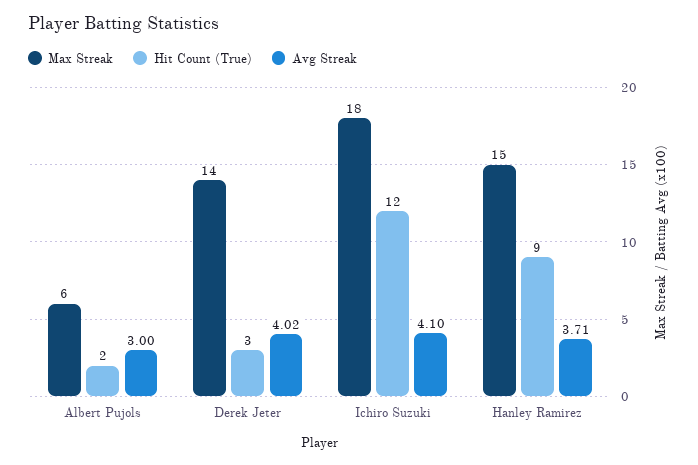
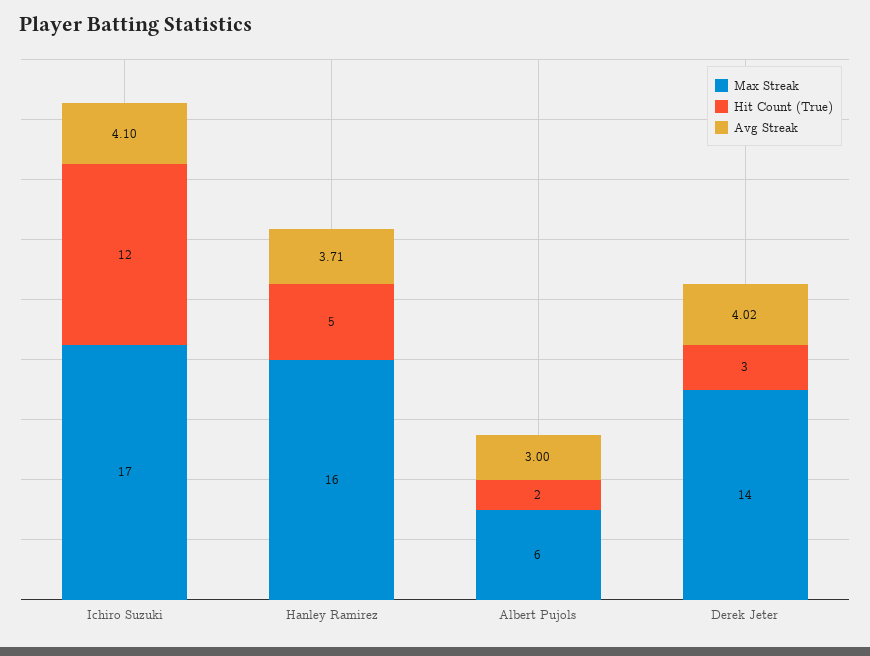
Max Streak, Ichiro Suzuki: 18 -> 17
Max Streak, Hanley Ramirez: 15 -> 16
Hit Count (True), Hanley Ramirez: 9 -> 5

